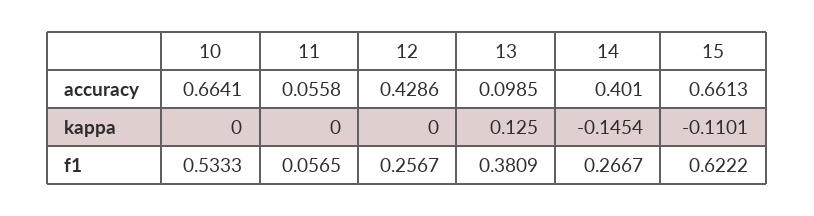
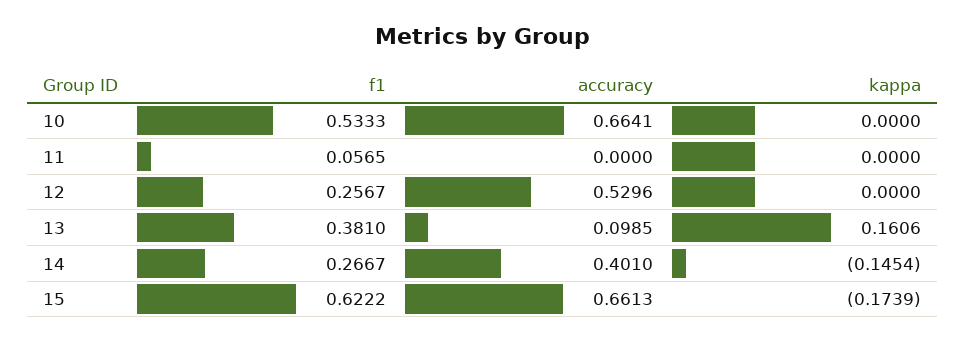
11, accuracy: 0.0558 -> 0
12, accuracy: 0.4286 -> 0.5296
13, kappa: 0.125 -> 0.1606
15, kappa: -0.1101 -> -0.1739
13, f1: 0.3809 -> 0.381

